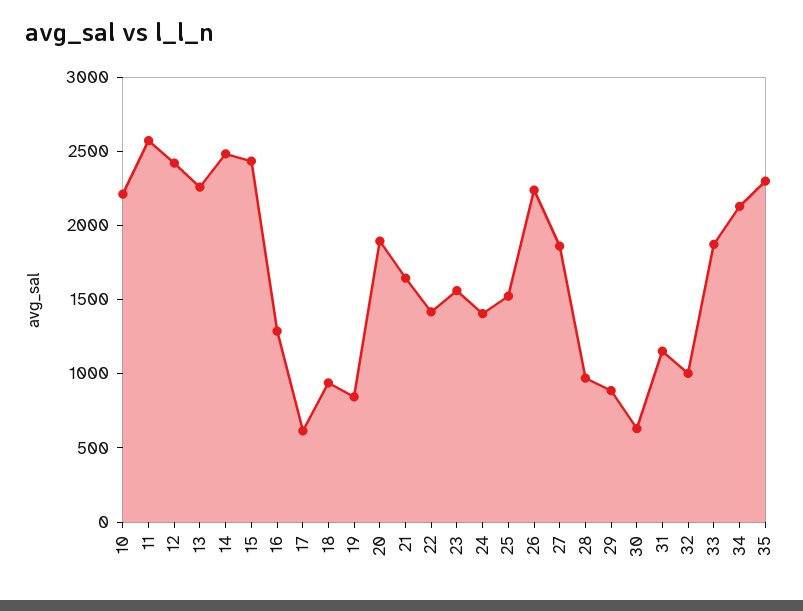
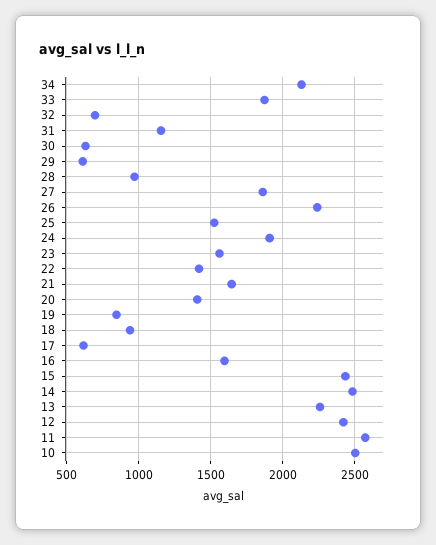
10: 2200 -> 2500
16: 1300 -> 1600
20: 1900 -> 1400
24: 1400 -> 1900
29: 900 -> 600
32: 1000 -> 700
35: 2300 -> none

